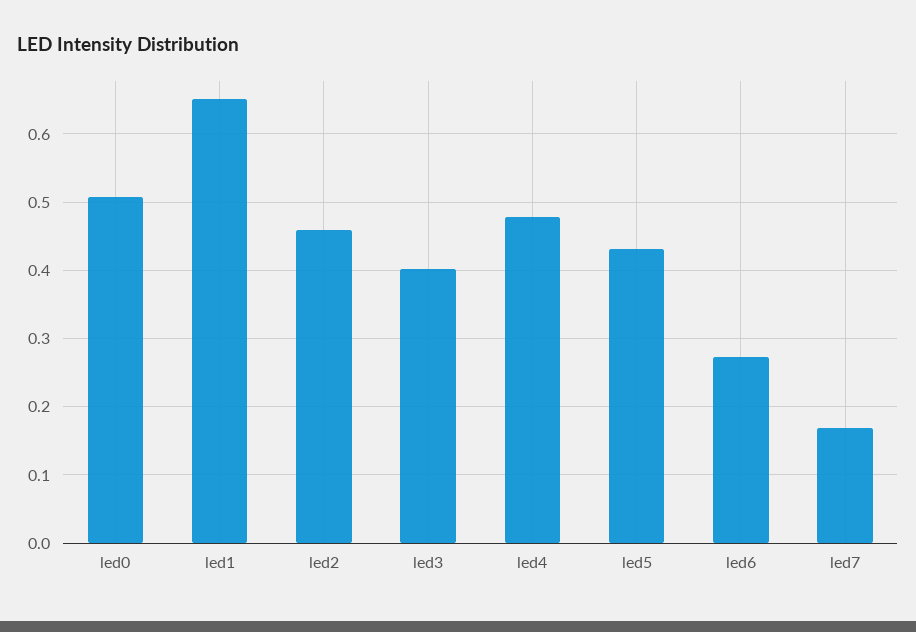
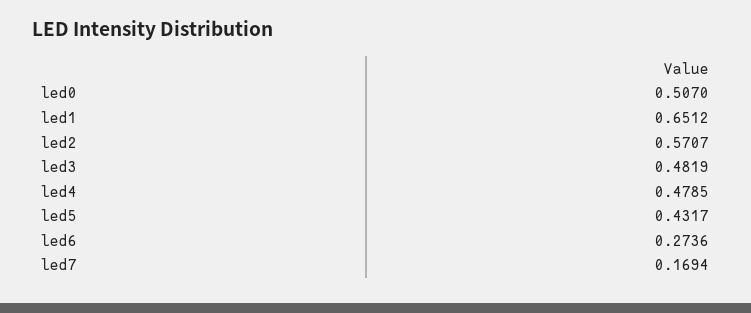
led2: 0.46 -> 0.5707
led3: 0.4 -> 0.4819

